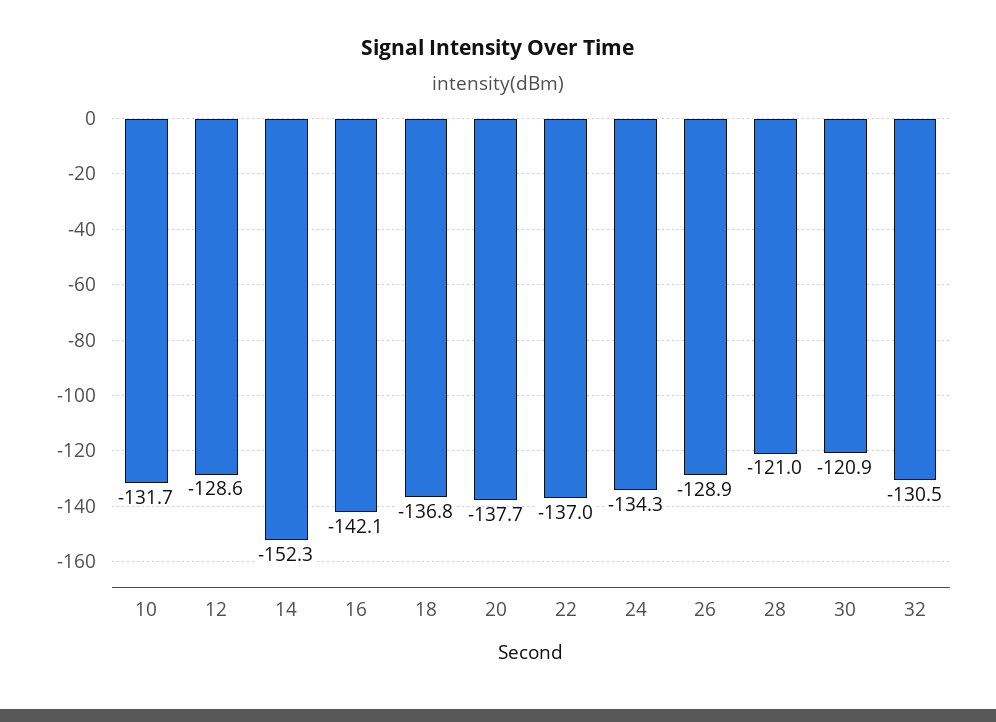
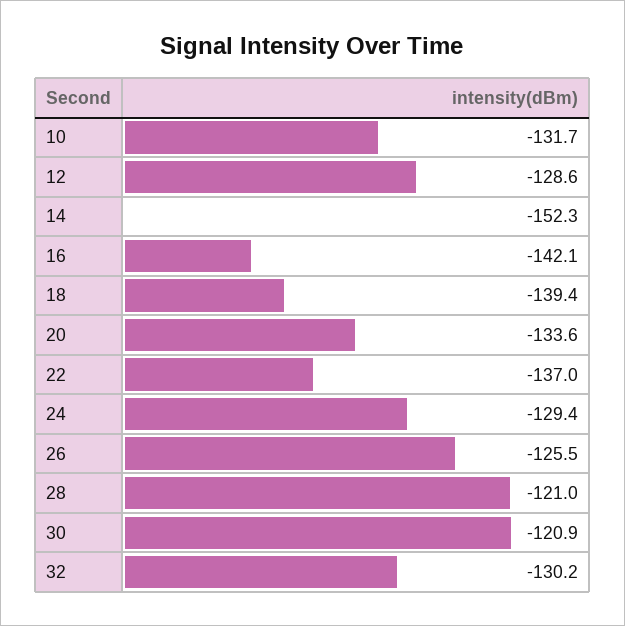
18: -136.8 -> -139.4
20: -137.7 -> -133.6
24: -134.3 -> -129.4
26: -128.9 -> -125.5
32: -130.5 -> -130.2

